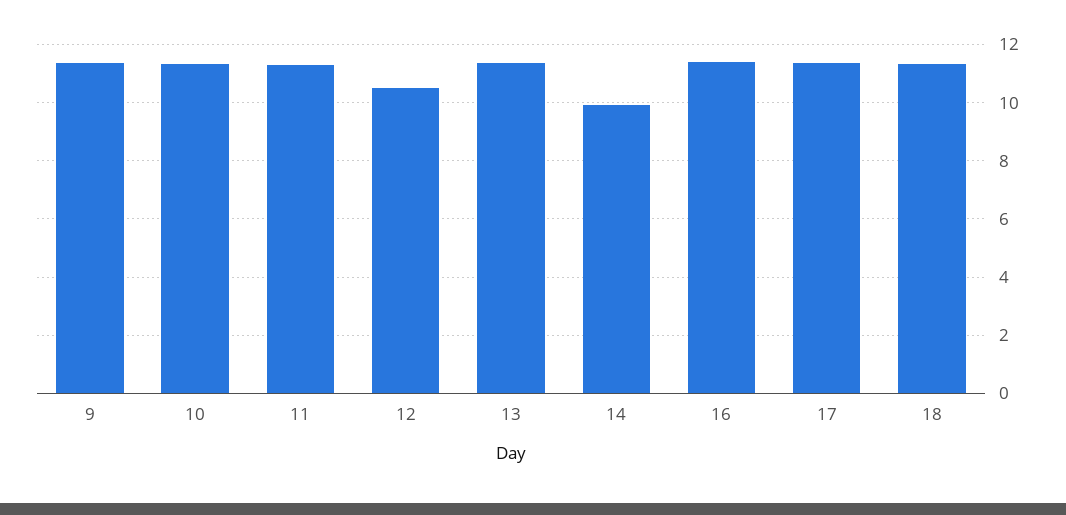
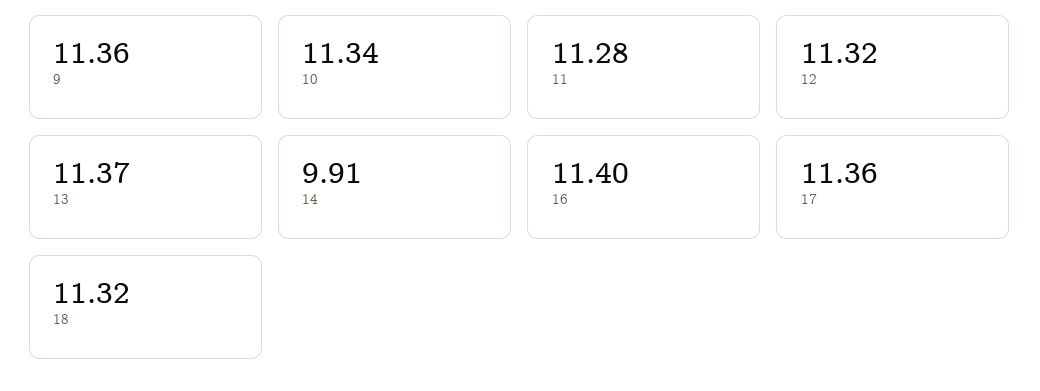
12: 10.5 -> 11.32

